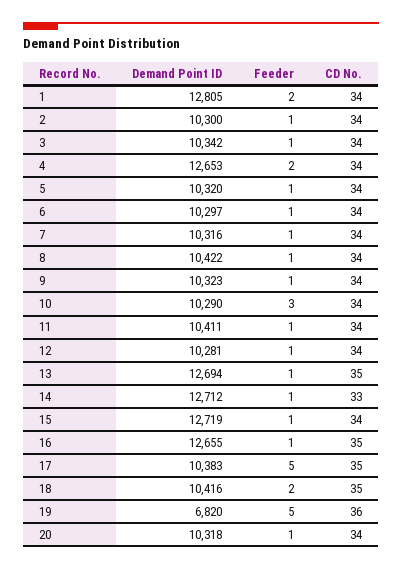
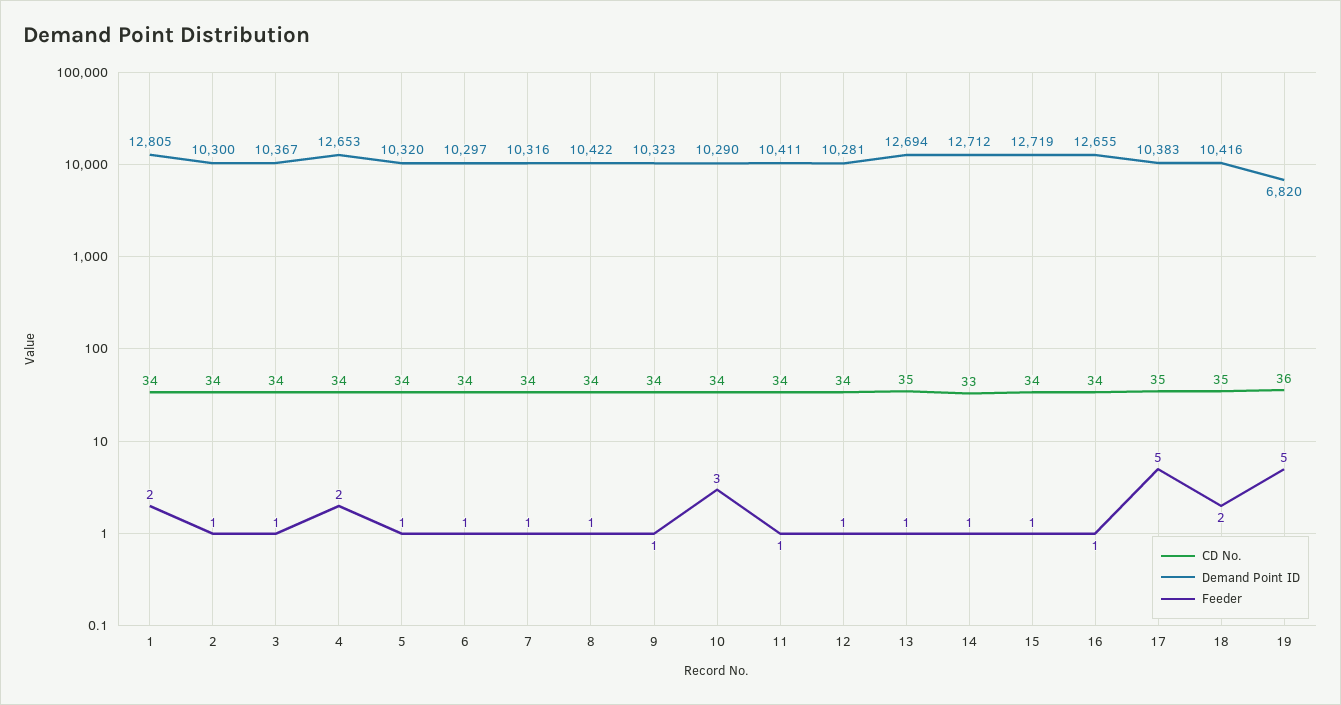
Demand Point ID, 3: 10342 -> 10367
CD No., 16: 35 -> 34
Demand Point ID, 20: 10318 -> none
Feeder, 20: 1 -> none
CD No., 20: 34 -> none

